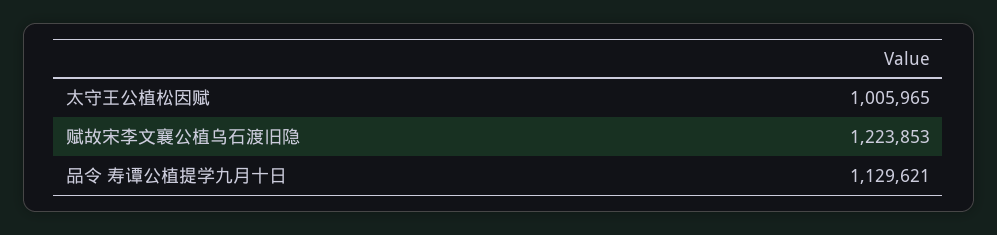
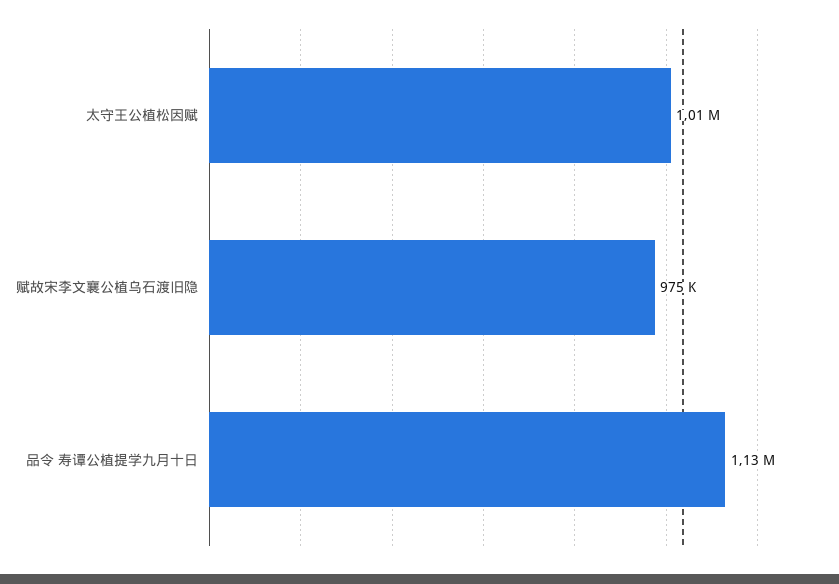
赋故宋李文襄公植乌石渡旧隐: 1223853 -> 975000

